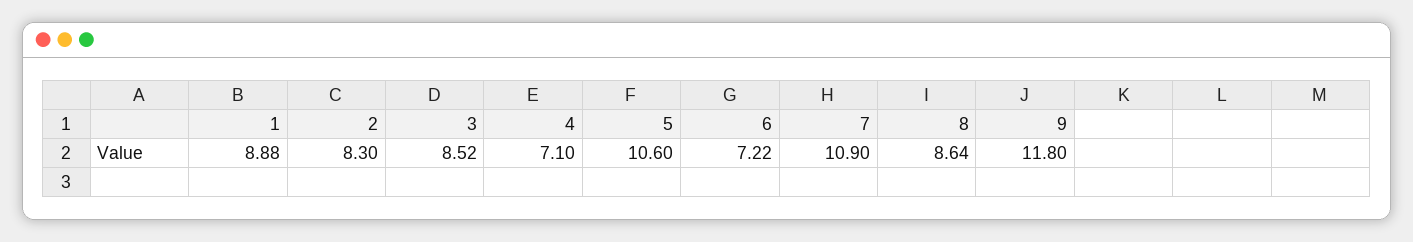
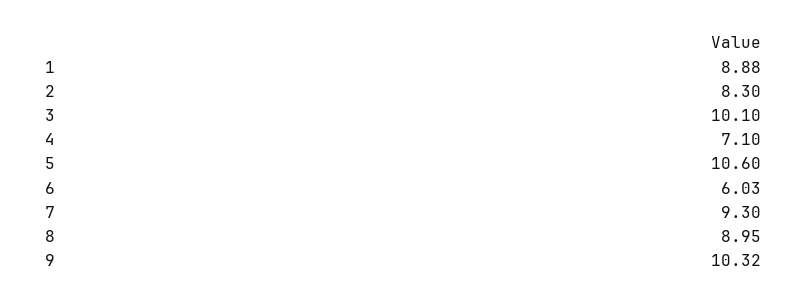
3: 8.52 -> 10.1
6: 7.22 -> 6.03
7: 10.9 -> 9.3
8: 8.64 -> 8.95
9: 11.8 -> 10.32

